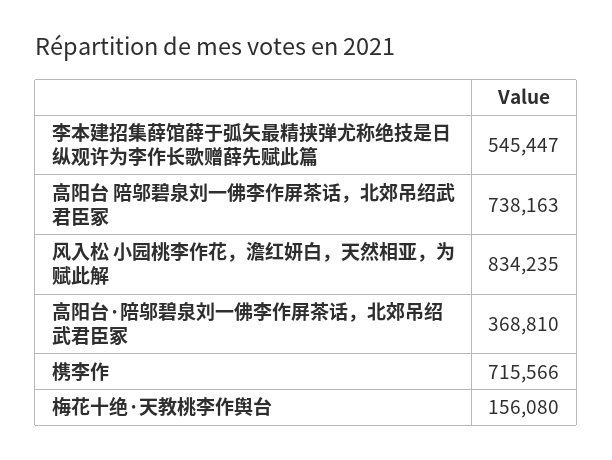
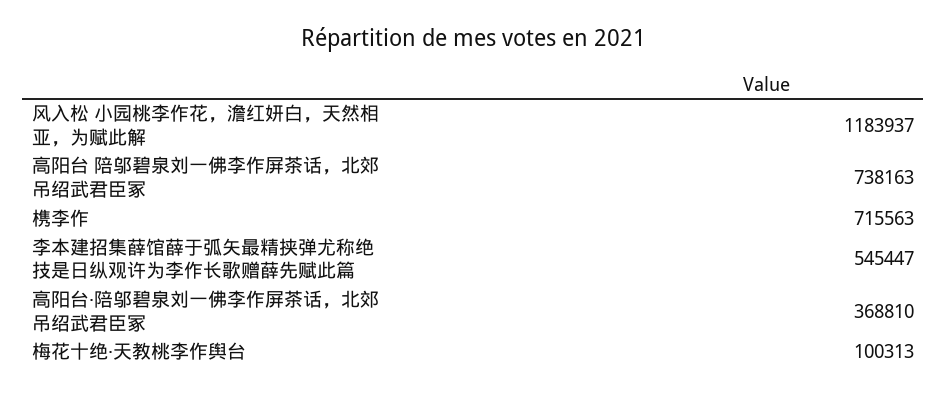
风入松 小园桃李作花，澹红妍白，天然相亚，为赋此解: 834235 -> 1183937
槜李作: 715566 -> 715563
梅花十绝·天教桃李作舆台: 156080 -> 100313

